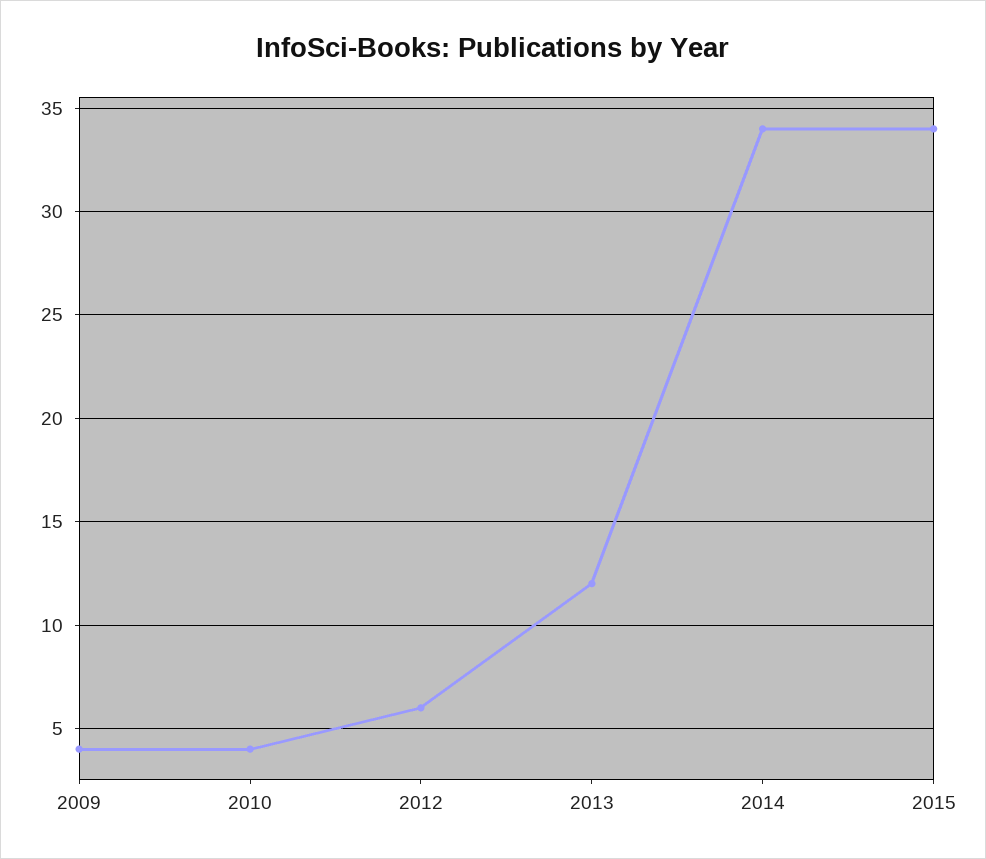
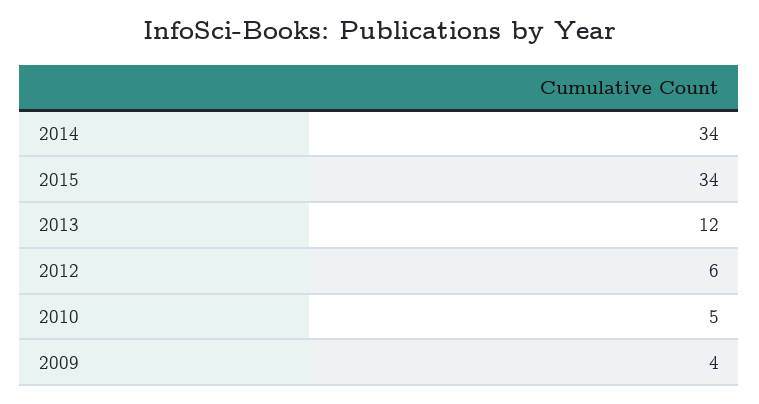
2010: 4 -> 5

